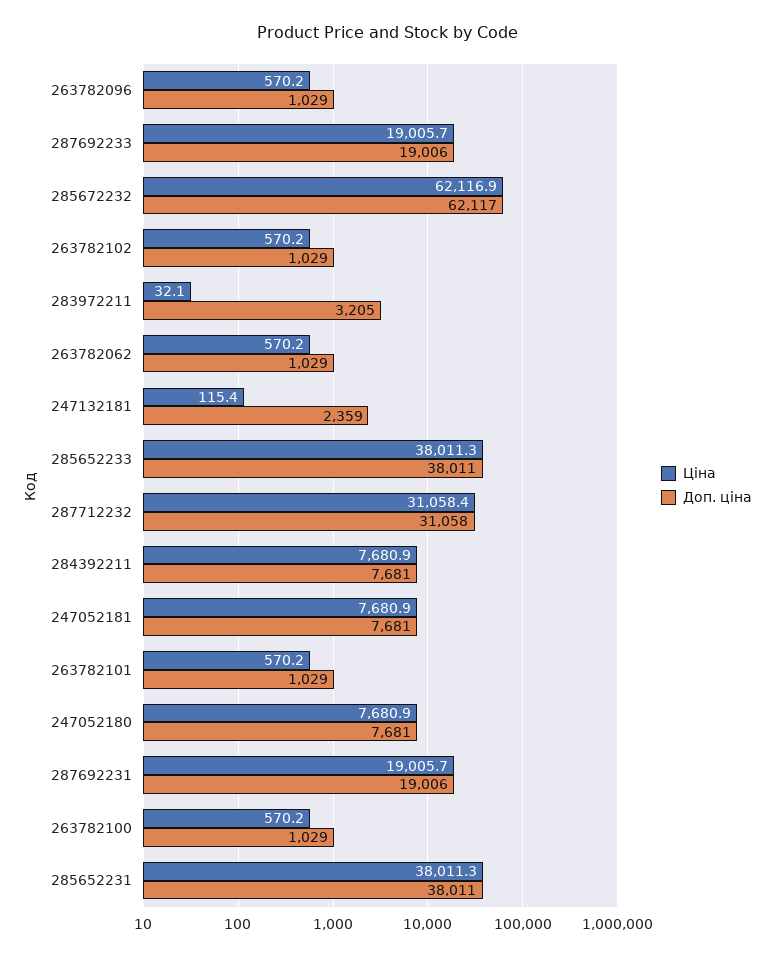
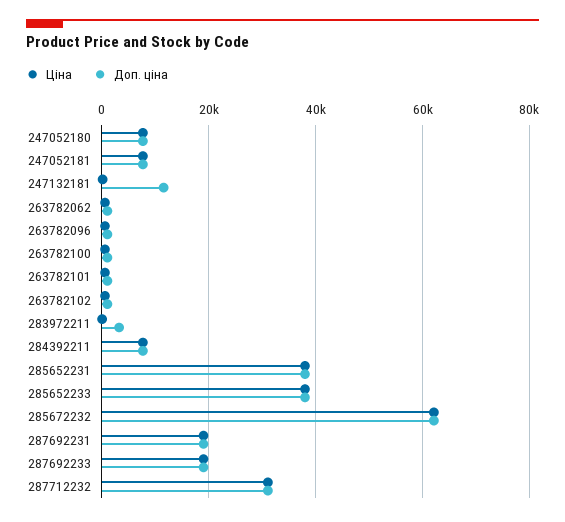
Доп. ціна, 247132181: 2359 -> 12000

